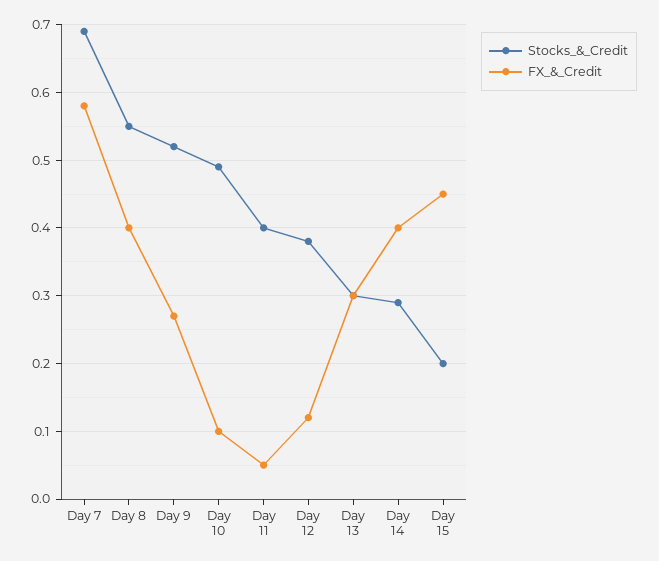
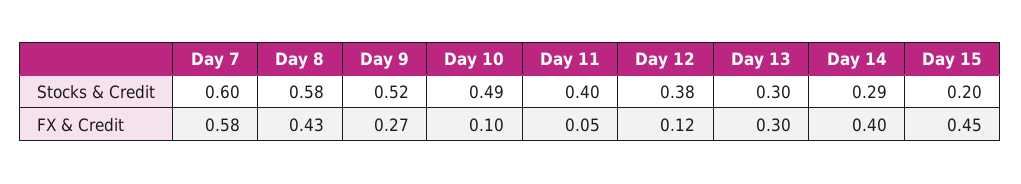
Stocks_&_Credit, Day 7: 0.69 -> 0.6
Stocks_&_Credit, Day 8: 0.55 -> 0.58
FX_&_Credit, Day 8: 0.4 -> 0.43

